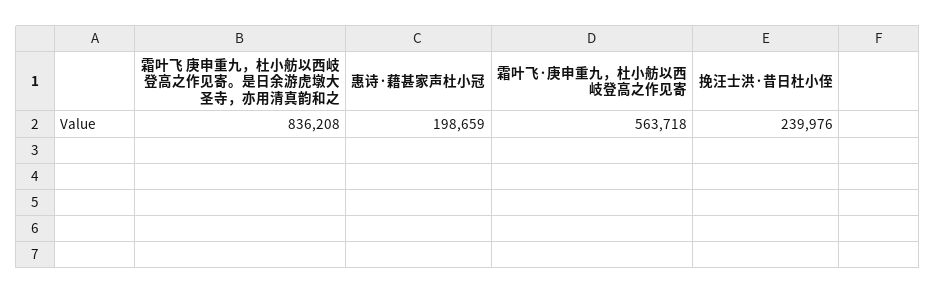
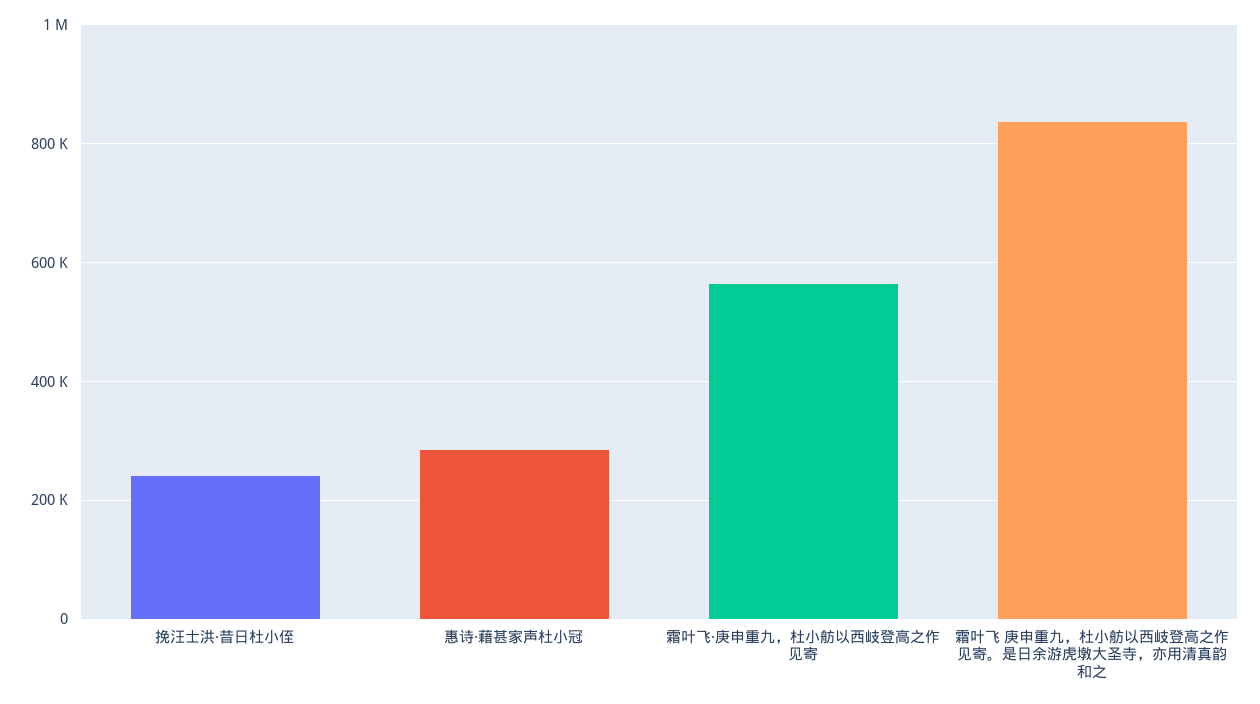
惠诗·藉甚家声杜小冠: 198659 -> 280000

